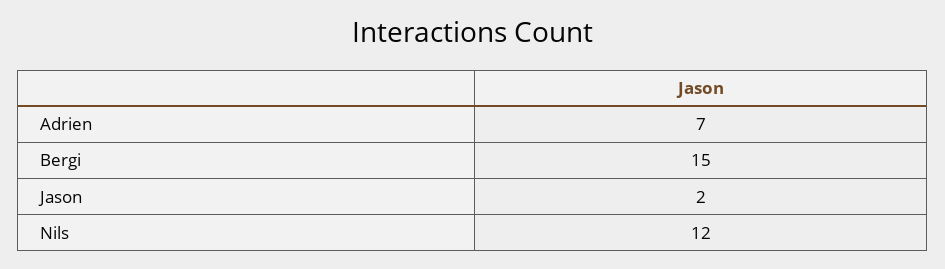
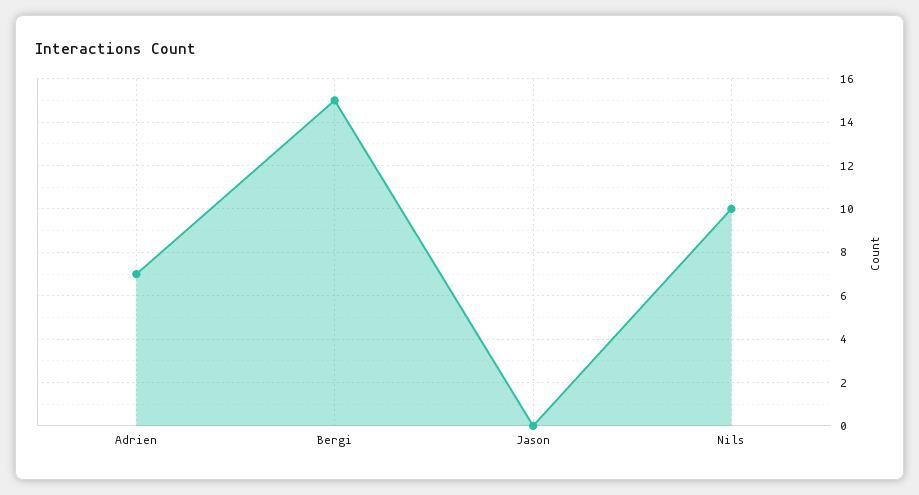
Jason: 2 -> 0
Nils: 12 -> 10

